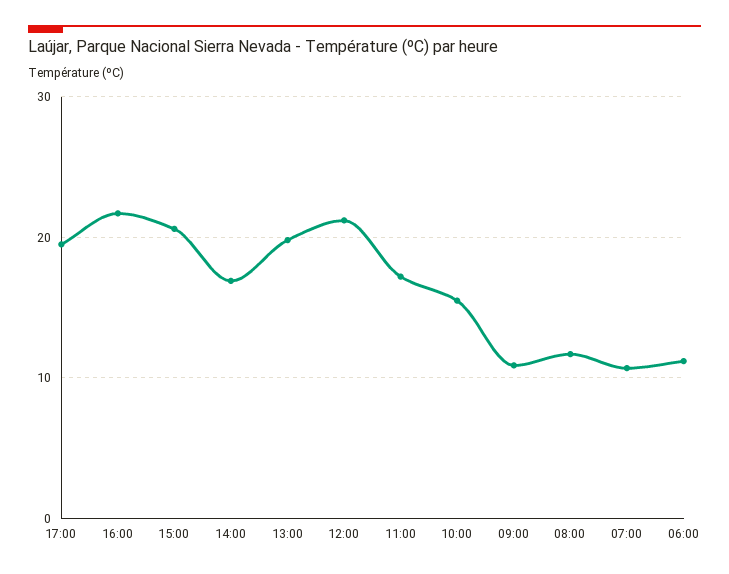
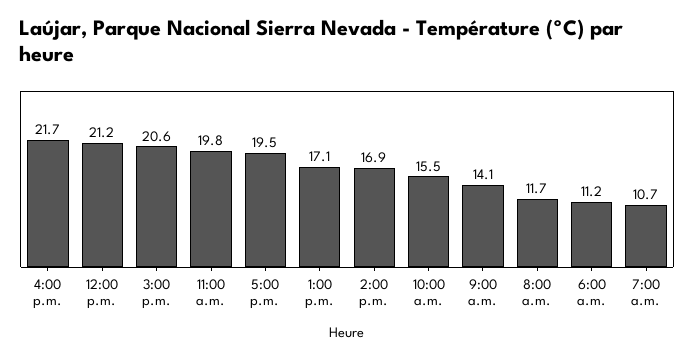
13:00: 20 -> 17.1
11:00: 17 -> 19.8
09:00: 11 -> 14.1

